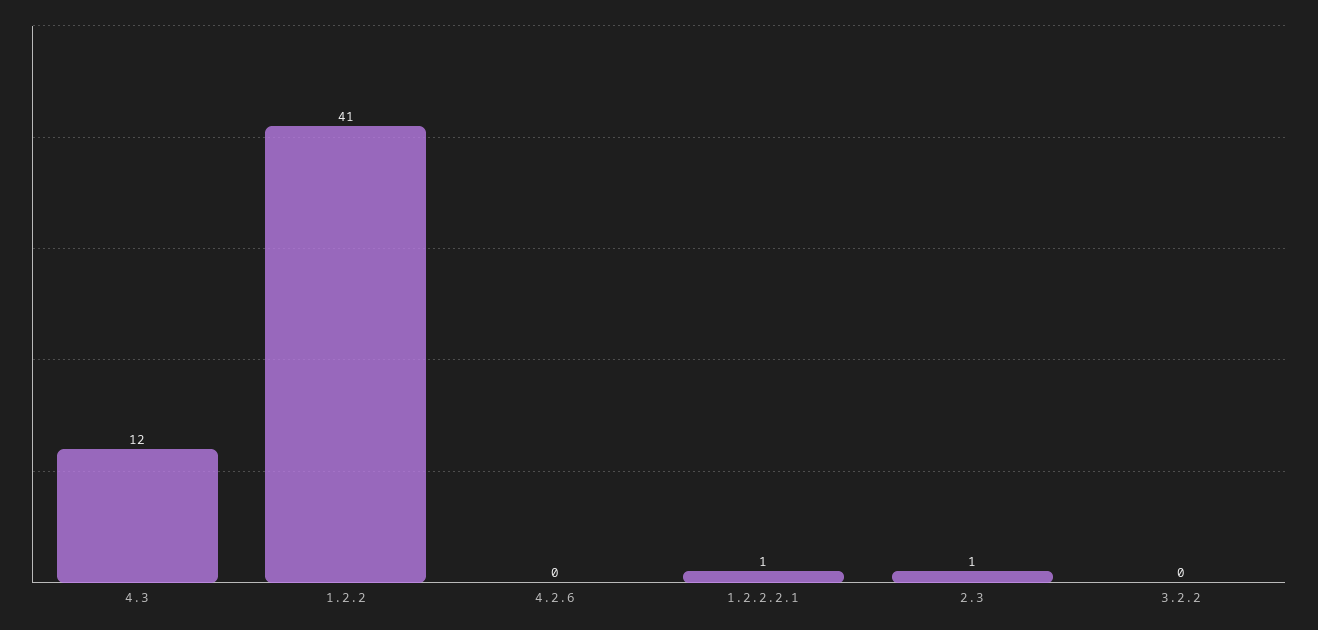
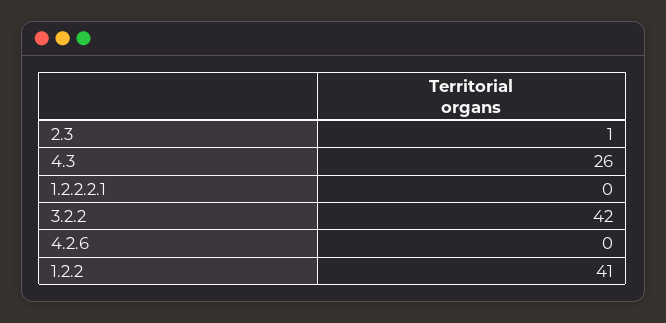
4.3: 12 -> 26
1.2.2.2.1: 1 -> 0
3.2.2: 0 -> 42

